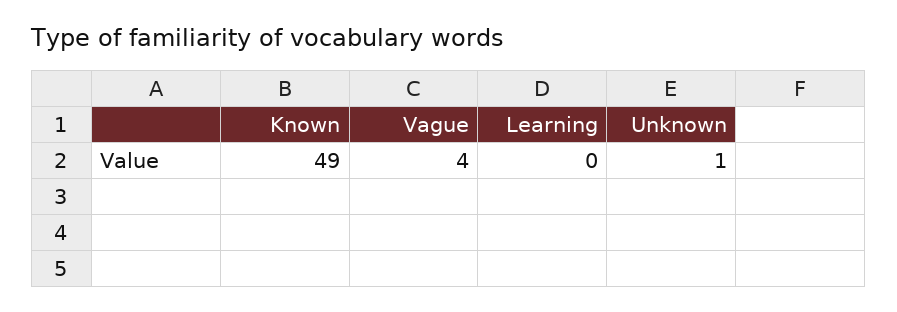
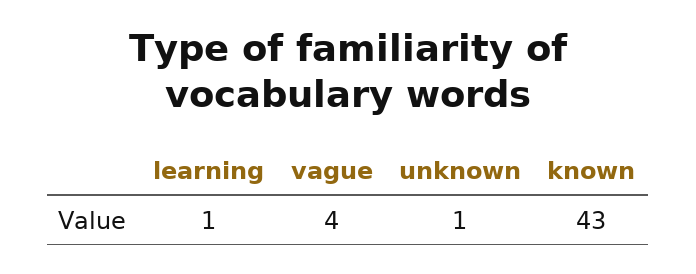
Known: 49 -> 43
Learning: 0 -> 1

